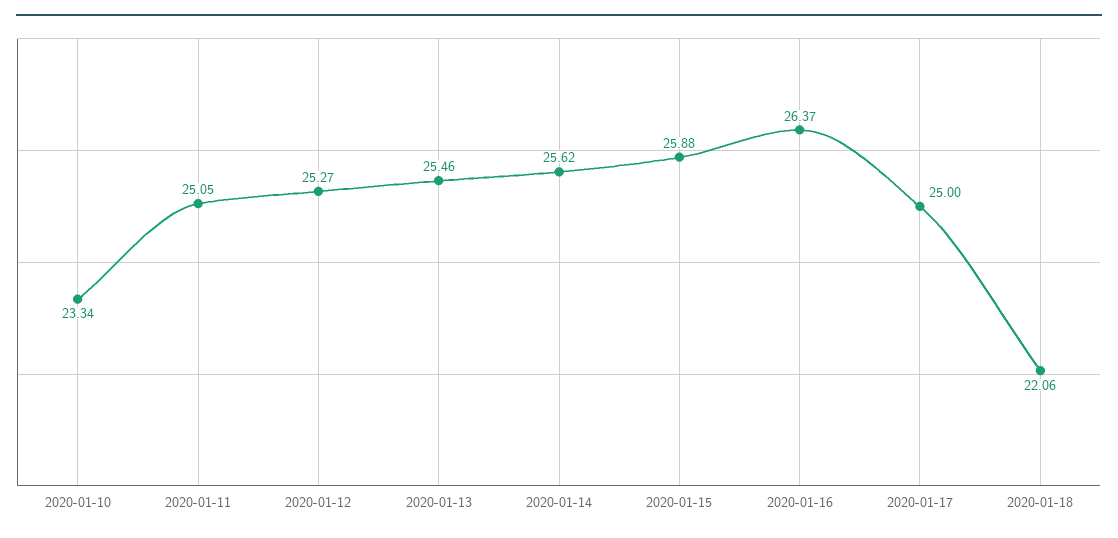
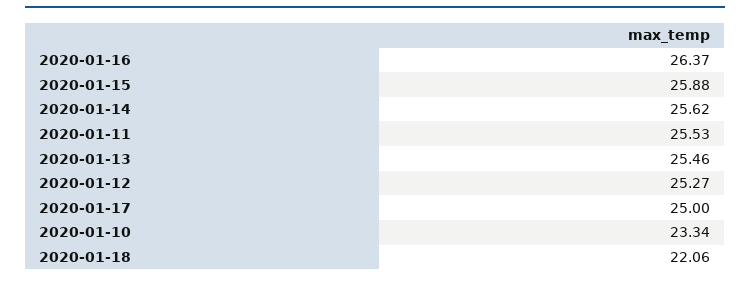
2020-01-11: 25.05 -> 25.53

